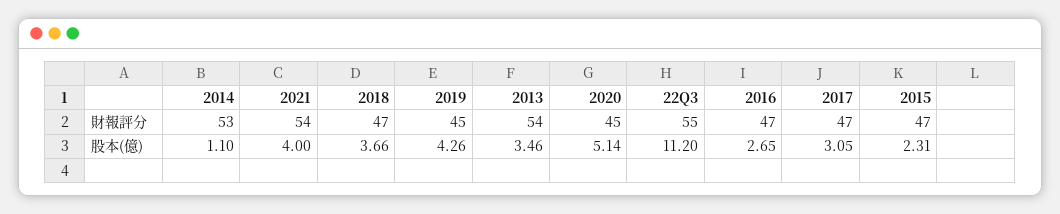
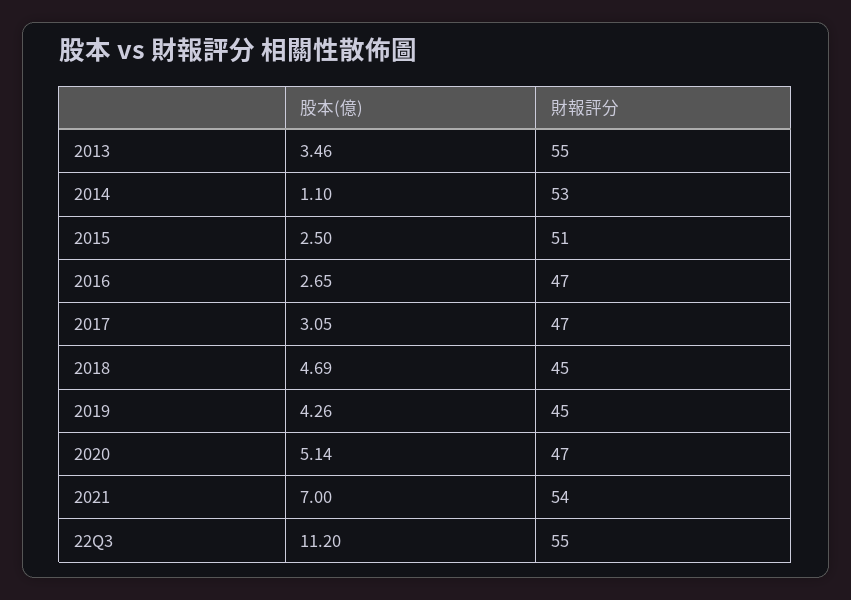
2018, 財報評分: 47 -> 45
2013, 財報評分: 54 -> 55
2020, 財報評分: 45 -> 47
2015, 財報評分: 47 -> 51
2021, 股本(億): 4 -> 7
2018, 股本(億): 3.66 -> 4.69
2015, 股本(億): 2.31 -> 2.5

